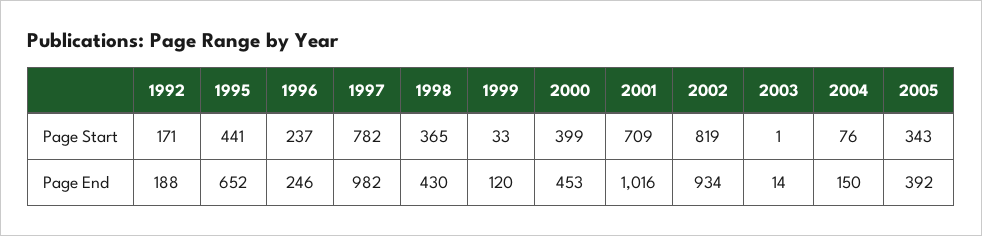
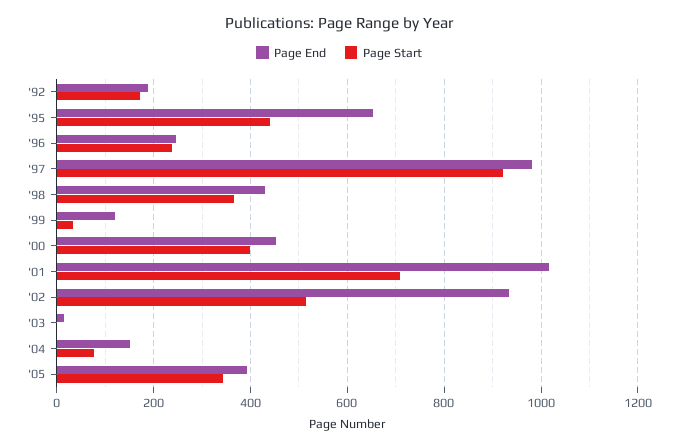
Page Start, 1997: 782 -> 920
Page Start, 2002: 819 -> 520

